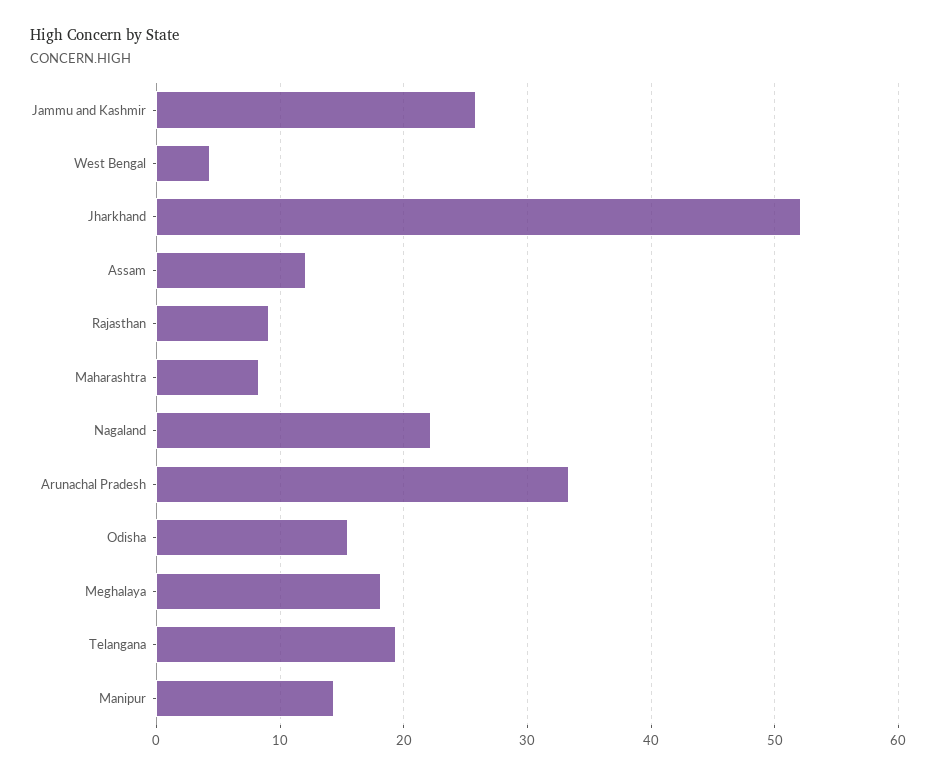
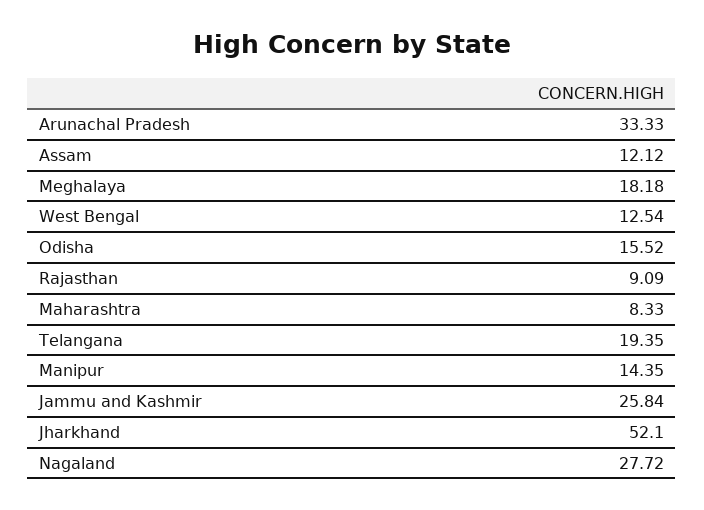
West Bengal: 4 -> 12.54
Nagaland: 22 -> 27.72

